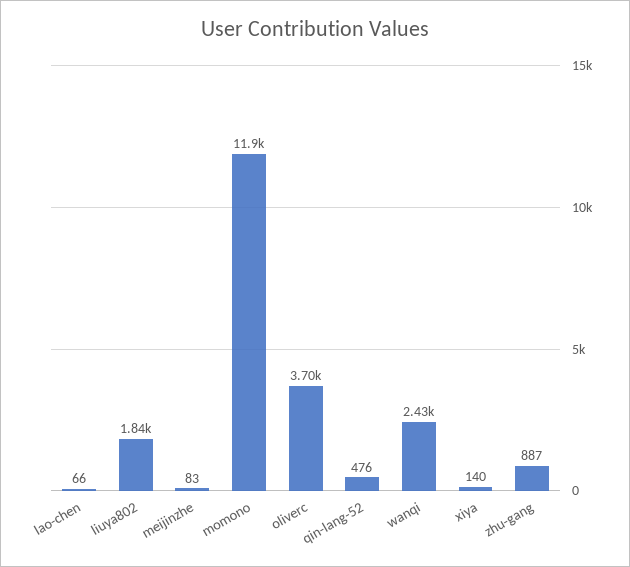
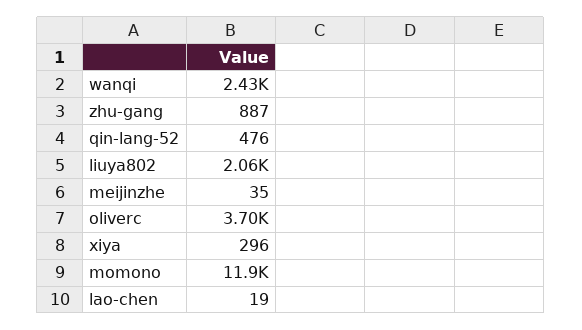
lao-chen: 66 -> 19
liuya802: 1840 -> 2060
meijinzhe: 83 -> 35
xiya: 140 -> 296

